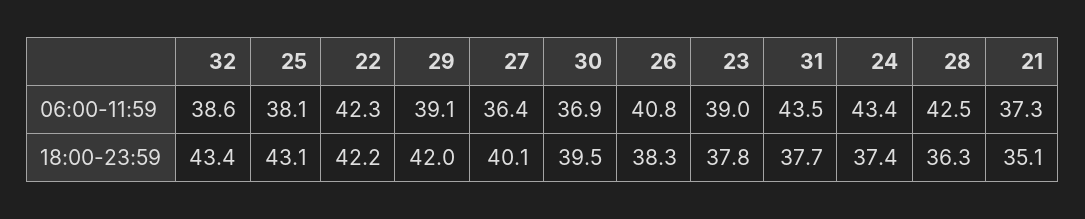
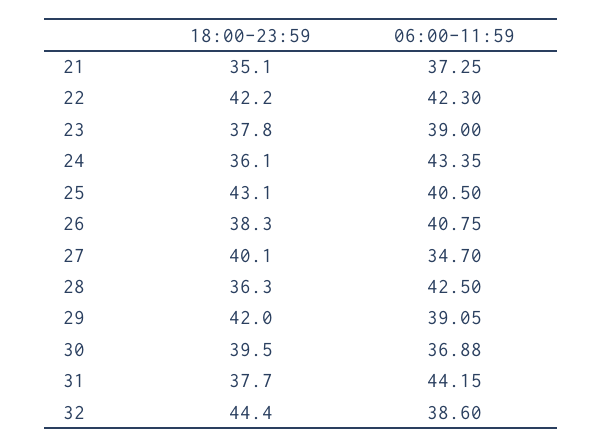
25, 06:00-11:59: 38.1 -> 40.5
27, 06:00-11:59: 36.4 -> 34.7
31, 06:00-11:59: 43.5 -> 44.15
32, 18:00-23:59: 43.4 -> 44.4
24, 18:00-23:59: 37.4 -> 36.1

